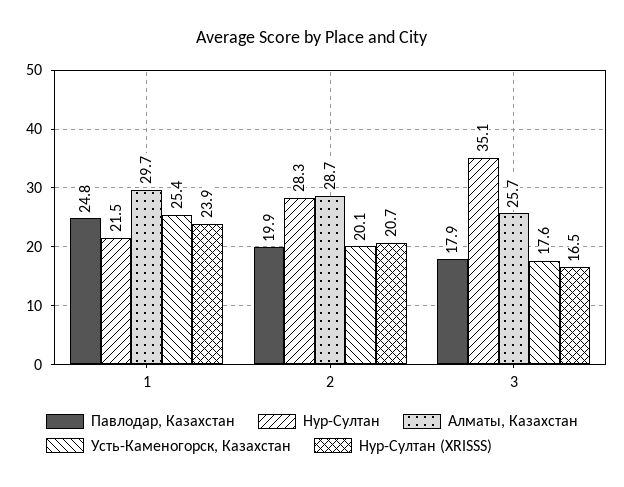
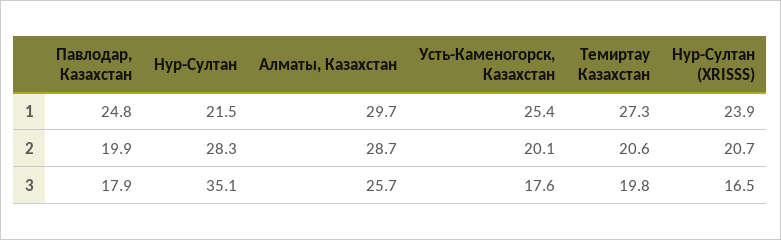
Темиртау Казахстан, 1: none -> 27.3
Темиртау Казахстан, 2: none -> 20.6
Темиртау Казахстан, 3: none -> 19.8

